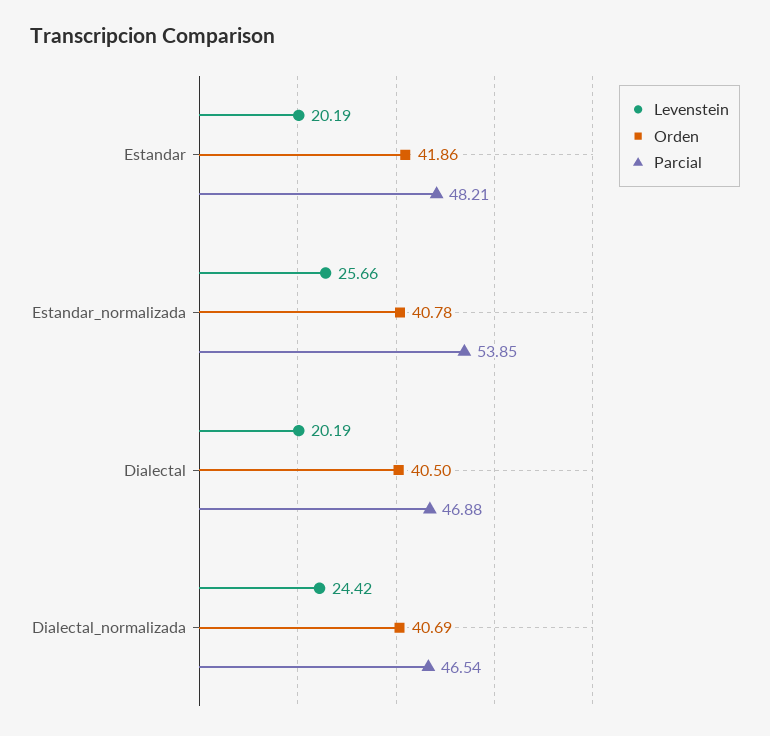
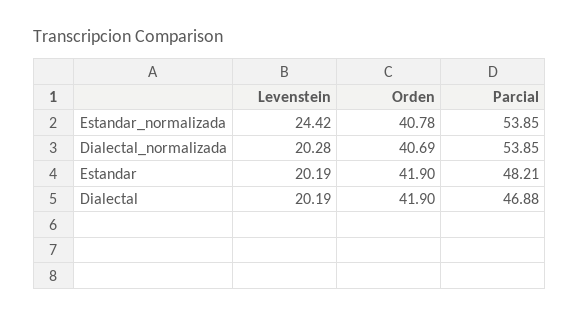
Orden, Estandar: 41.86 -> 41.9
Levenstein, Estandar_normalizada: 25.66 -> 24.42
Orden, Dialectal: 40.5 -> 41.9
Levenstein, Dialectal_normalizada: 24.42 -> 20.28
Parcial, Dialectal_normalizada: 46.54 -> 53.85

